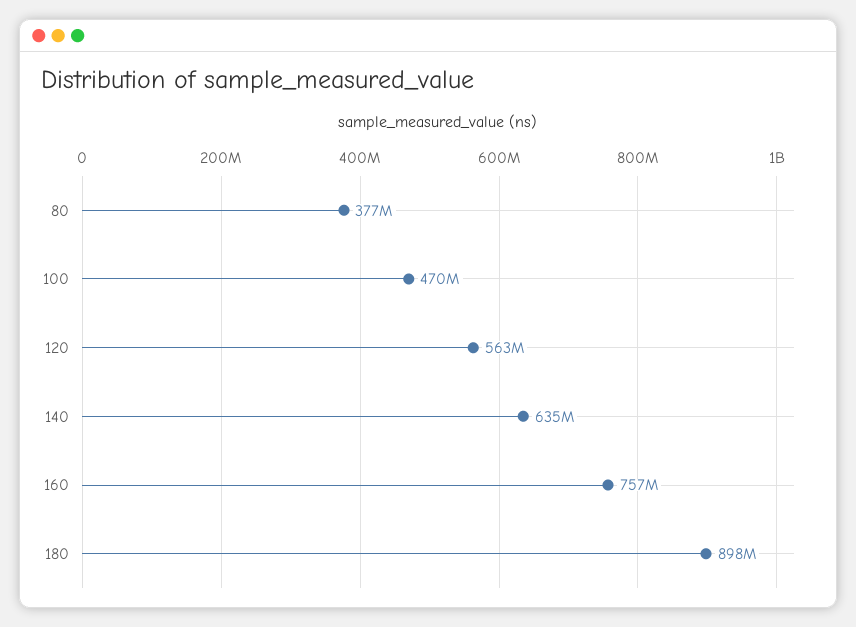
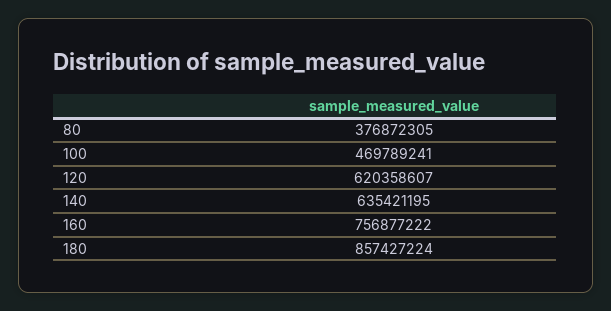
120: 563000000 -> 620358607
180: 898000000 -> 857427224

